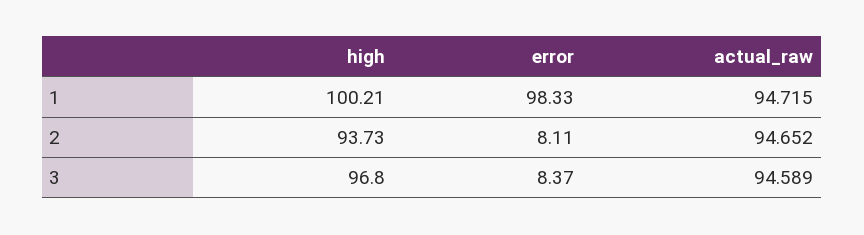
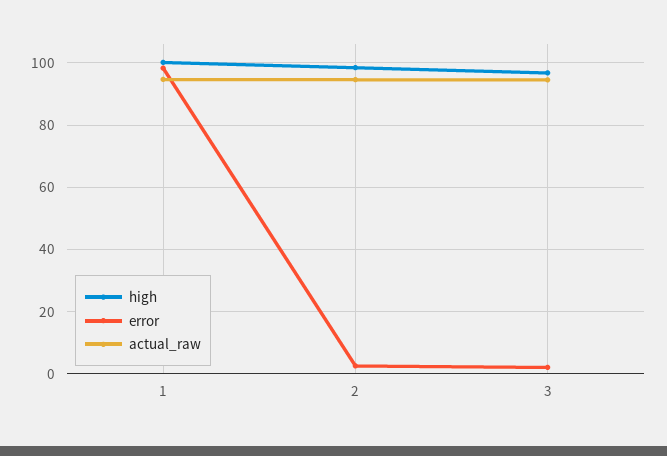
high, 2: 93.73 -> 98
error, 2: 8.11 -> 2
error, 3: 8.37 -> 2

